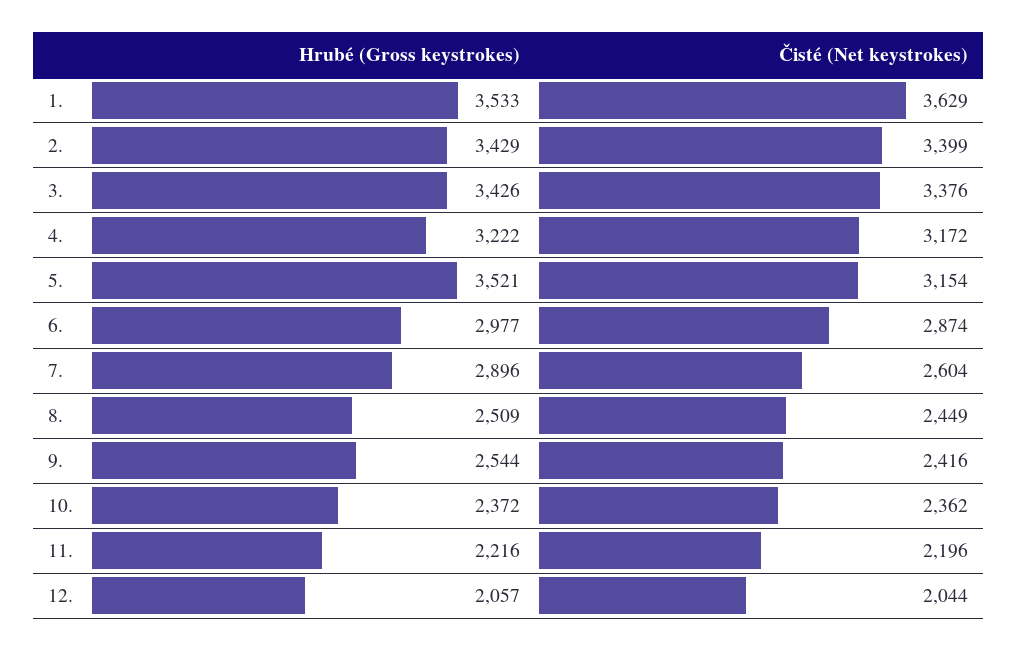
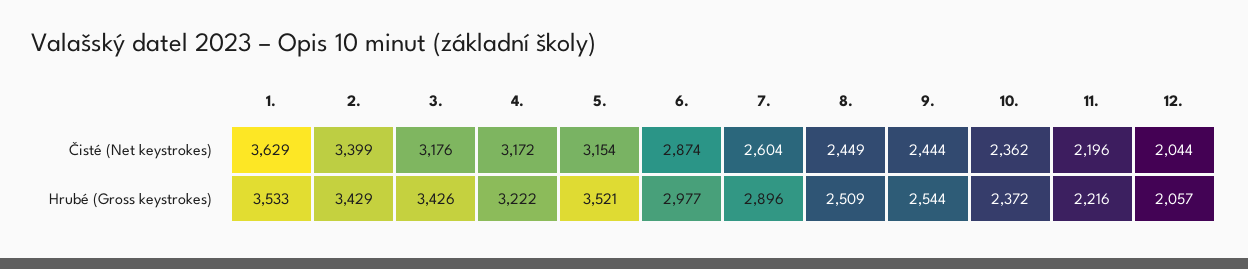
Čisté (Net keystrokes), 3.: 3376 -> 3176
Čisté (Net keystrokes), 9.: 2416 -> 2444

